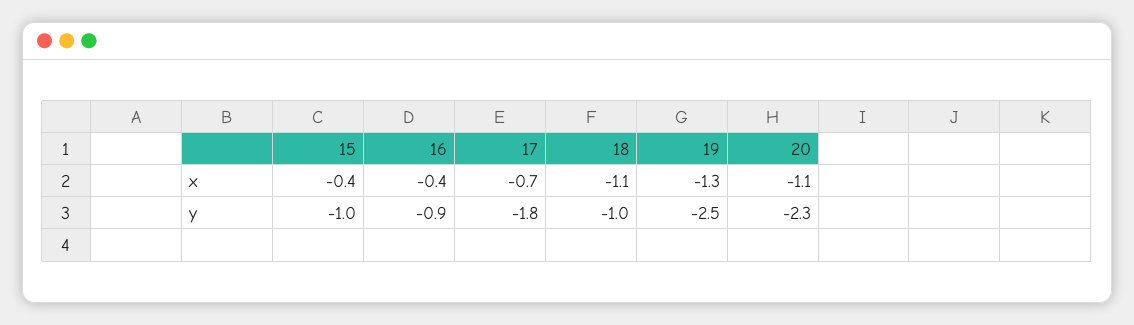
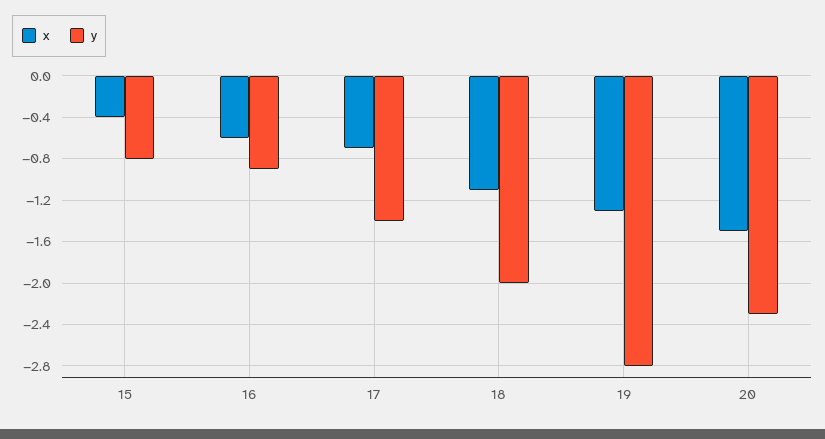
x, 16: -0.4 -> -0.6
x, 20: -1.1 -> -1.5
y, 15: -1 -> -0.8
y, 17: -1.8 -> -1.4
y, 18: -1 -> -2
y, 19: -2.5 -> -2.8

